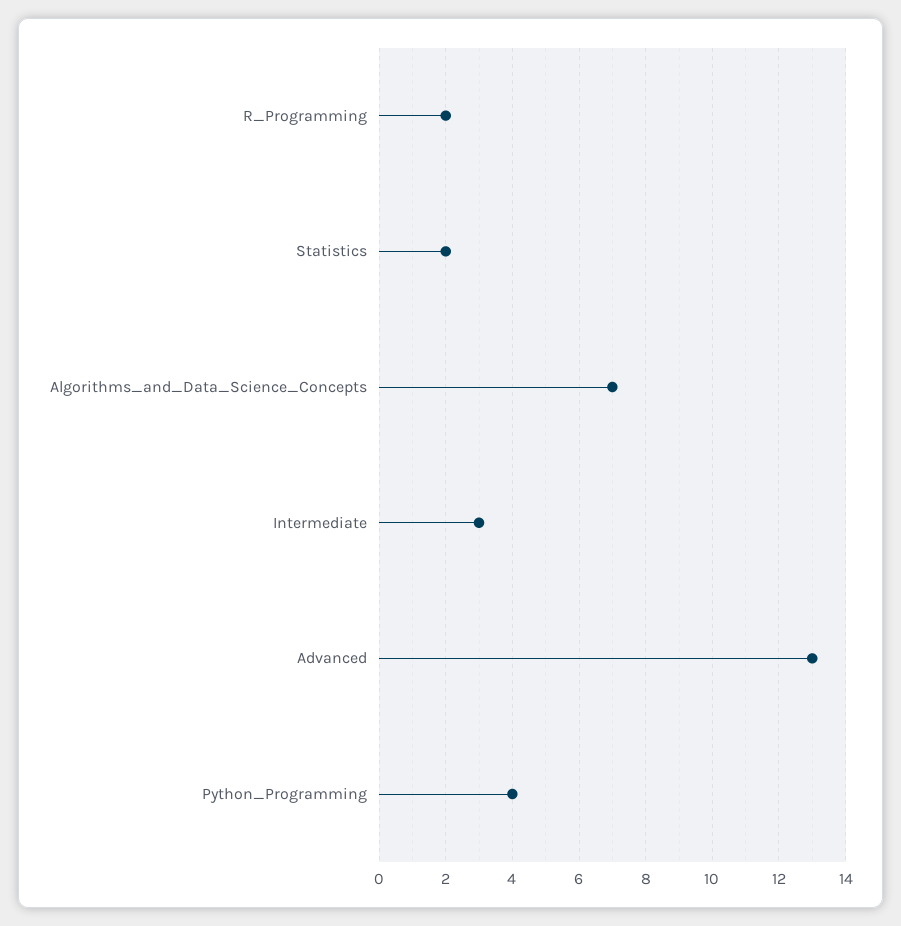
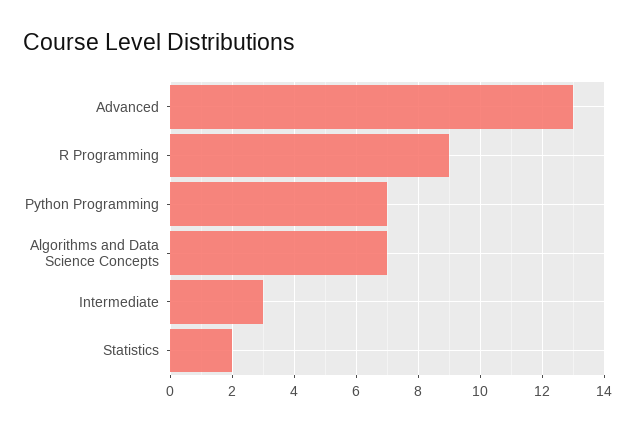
R_Programming: 2 -> 9
Python_Programming: 4 -> 7

